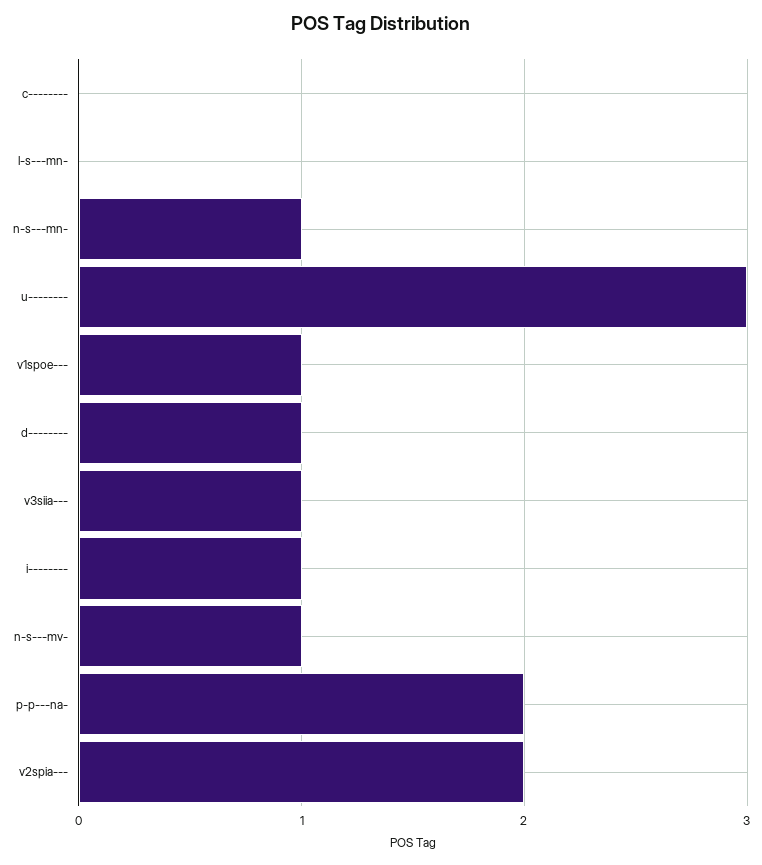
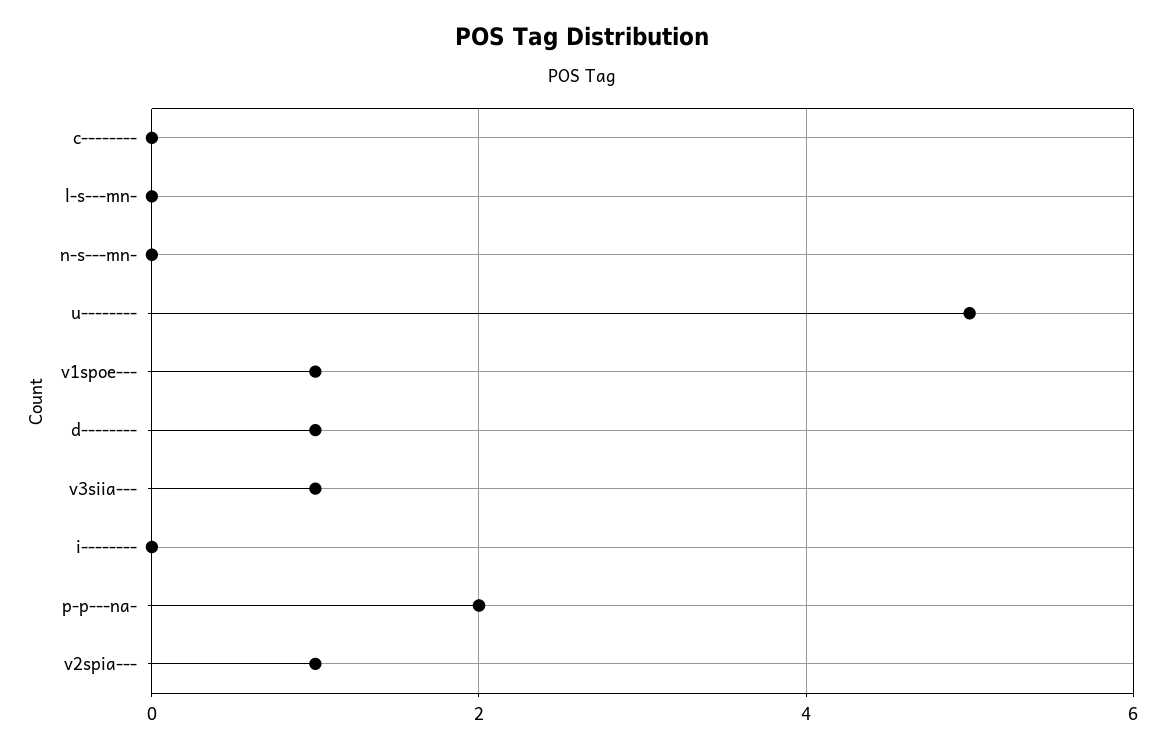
n-s---mn-: 1 -> 0
u--------: 3 -> 5
i--------: 1 -> 0
n-s---mv-: 1 -> none
v2spia---: 2 -> 1

